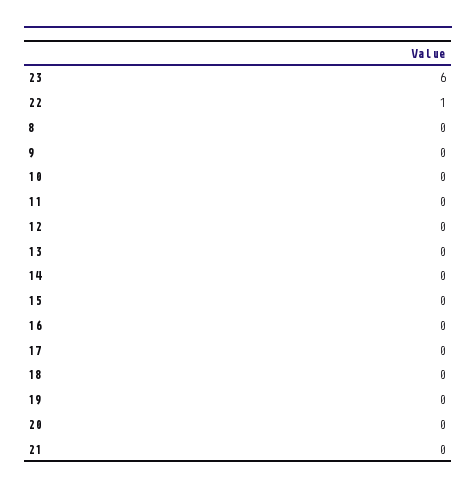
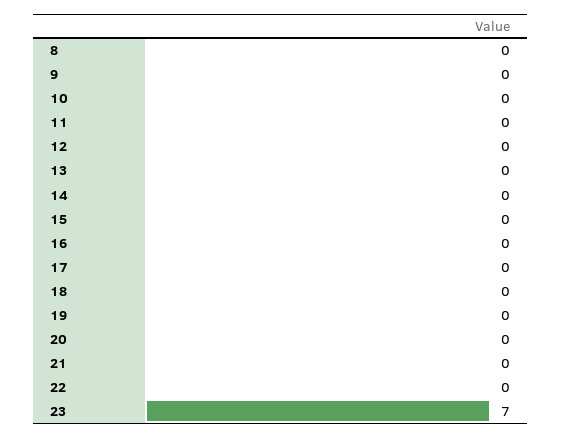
23: 6 -> 7
22: 1 -> 0

